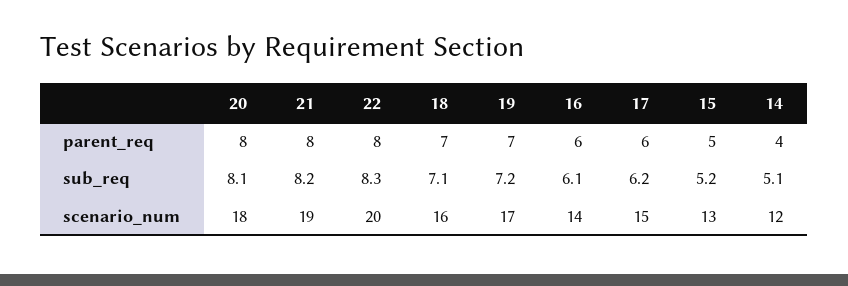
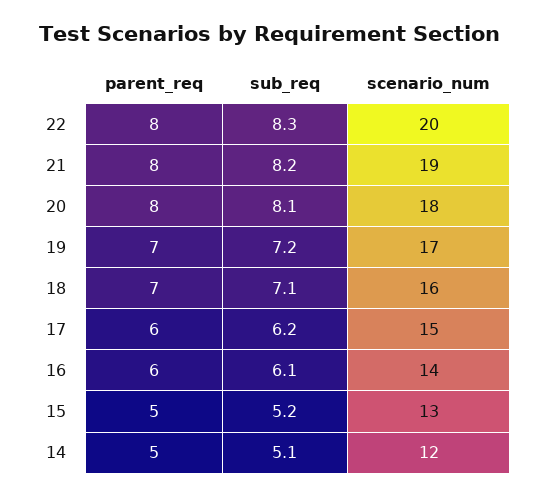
14, parent_req: 4 -> 5

